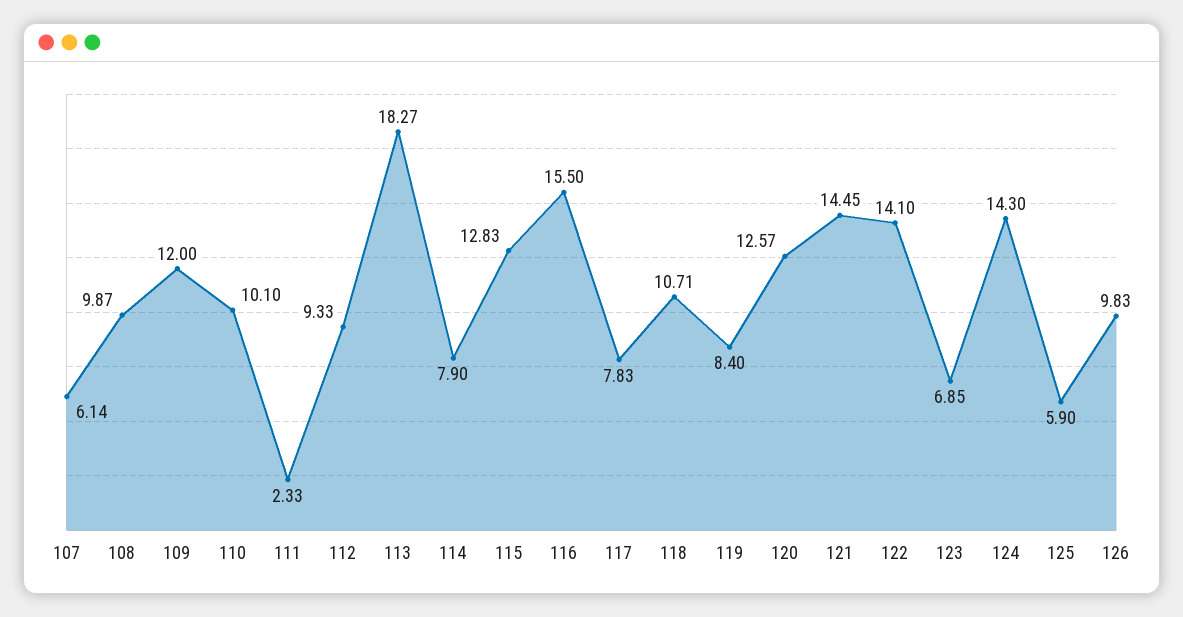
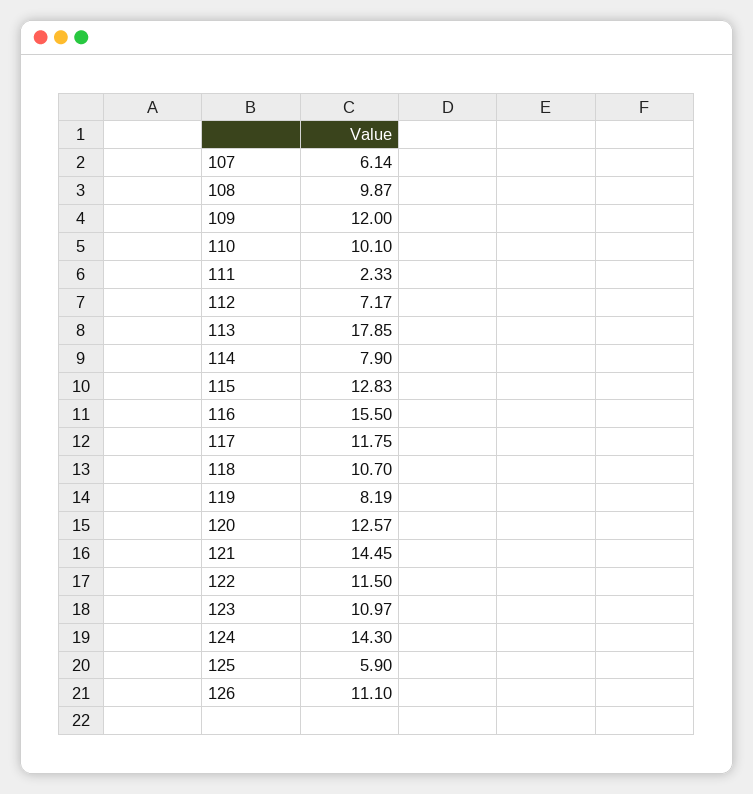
112: 9.33 -> 7.17
113: 18.27 -> 17.85
117: 7.83 -> 11.75
118: 10.71 -> 10.7
119: 8.4 -> 8.19
122: 14.1 -> 11.5
123: 6.85 -> 10.97
126: 9.83 -> 11.1

